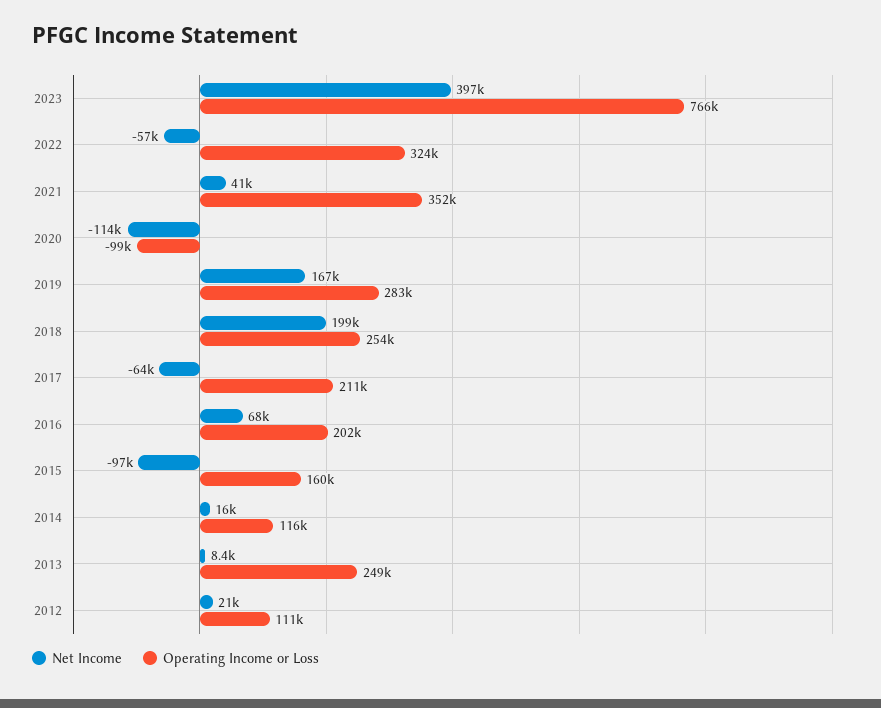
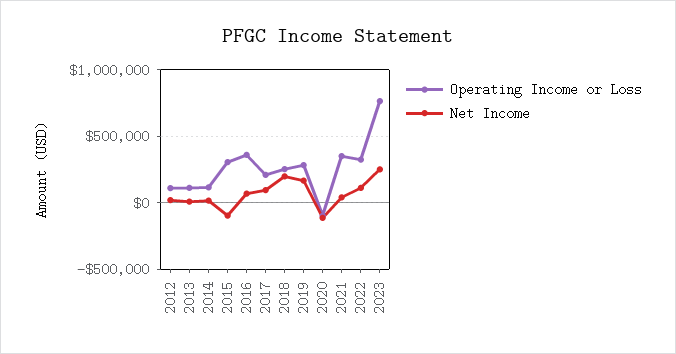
Net Income, 2023: 397000 -> 250000
Net Income, 2022: -57000 -> 100000
Net Income, 2017: -64000 -> 100000
Operating Income or Loss, 2016: 202000 -> 350000
Operating Income or Loss, 2015: 160000 -> 300000
Operating Income or Loss, 2013: 249000 -> 100000

